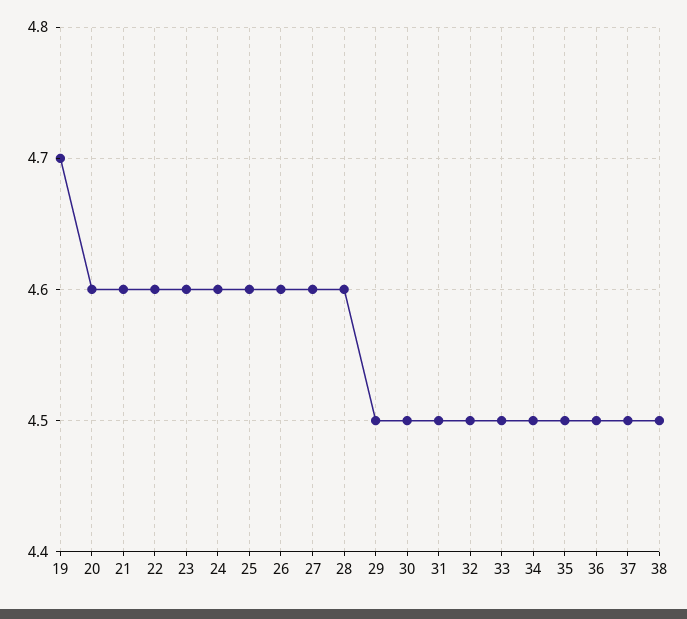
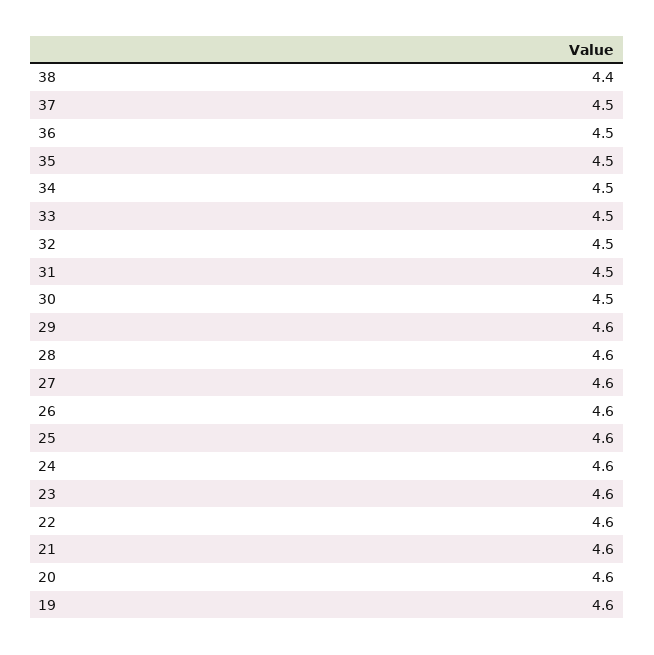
19: 4.7 -> 4.6
29: 4.5 -> 4.6
38: 4.5 -> 4.4

